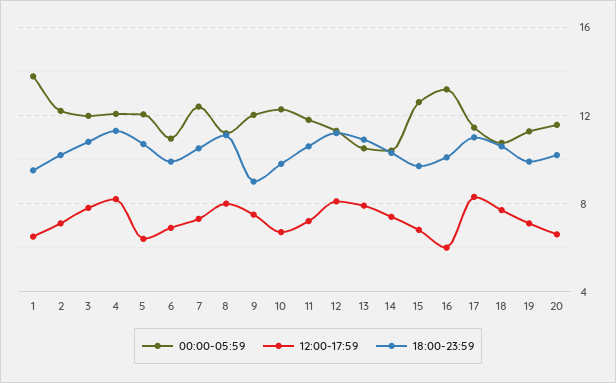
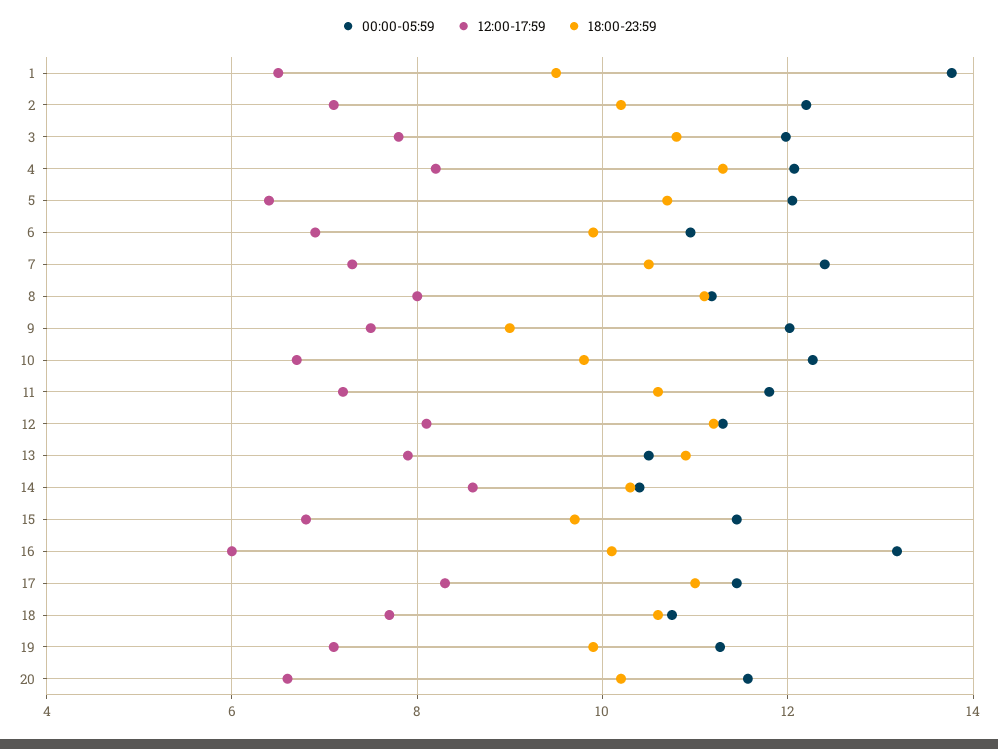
12:00-17:59, 14: 7.5 -> 8.6
00:00-05:59, 15: 12.5 -> 11.4

